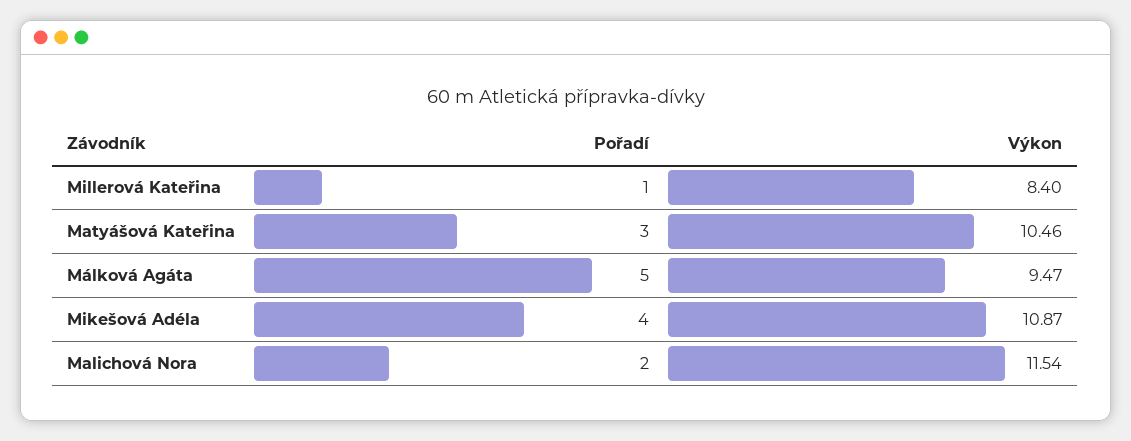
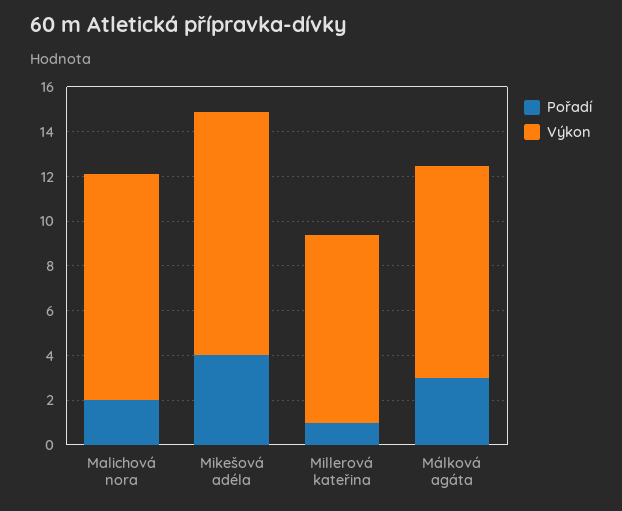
Pořadí, Matyášová Kateřina: 3 -> none
Výkon, Matyášová Kateřina: 10.46 -> none
Pořadí, Málková Agáta: 5 -> 3
Výkon, Malichová Nora: 11.54 -> 10

